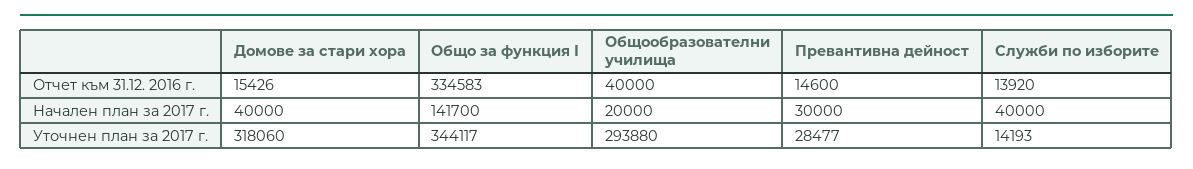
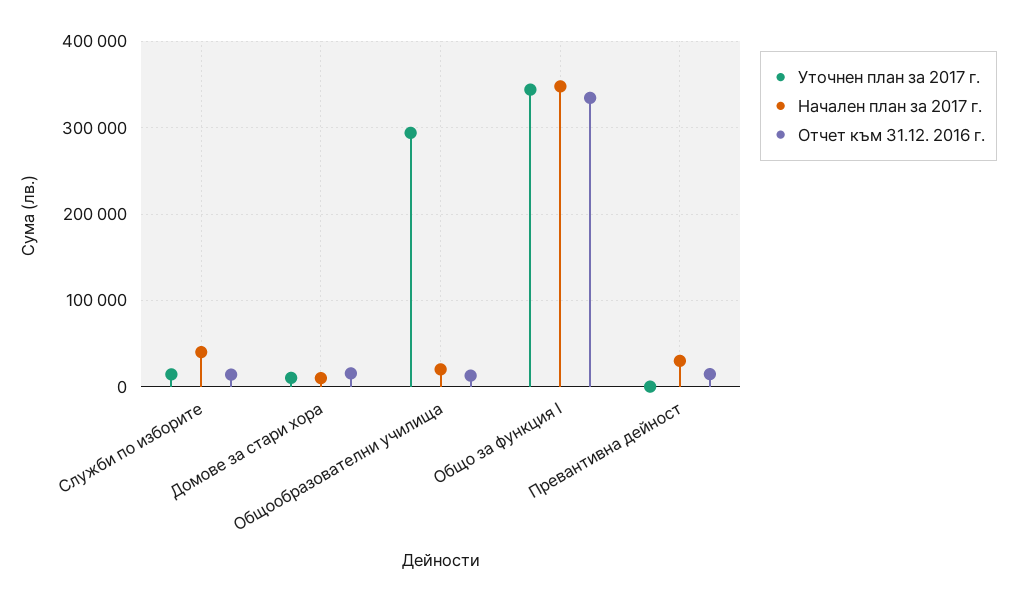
Отчет към 31.12. 2016 г., Общообразователни училища: 40000 -> 10000
Начален план за 2017 г., Домове за стари хора: 40000 -> 10000
Начален план за 2017 г., Общо за функция І: 141700 -> 350000
Уточнен план за 2017 г., Домове за стари хора: 318060 -> 10000
Уточнен план за 2017 г., Превантивна дейност: 28477 -> 0

